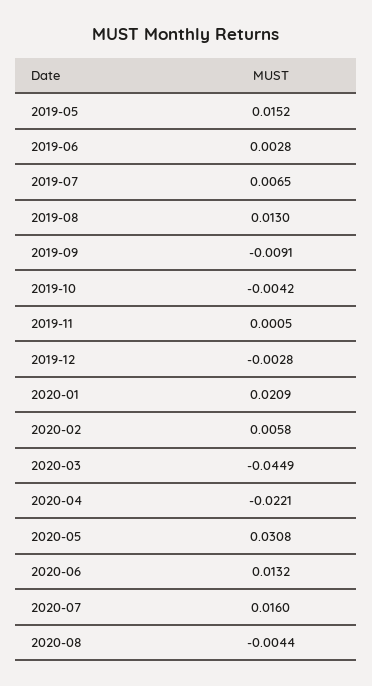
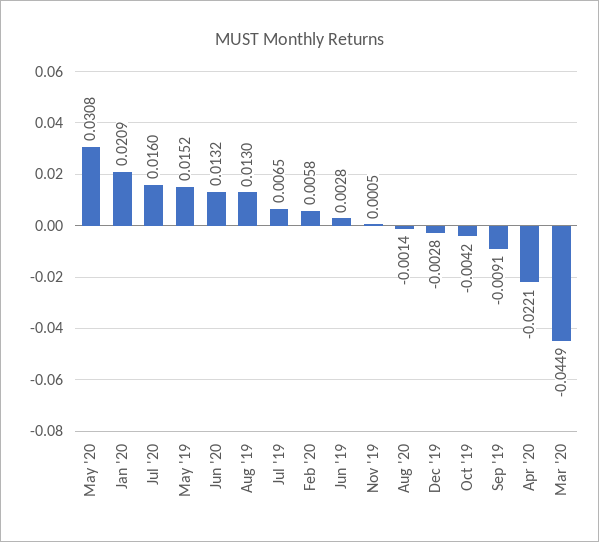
2020-08: -0.0044 -> -0.0014

